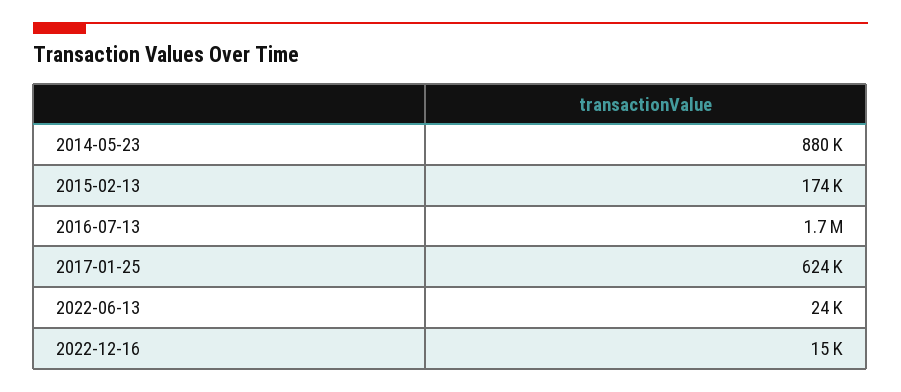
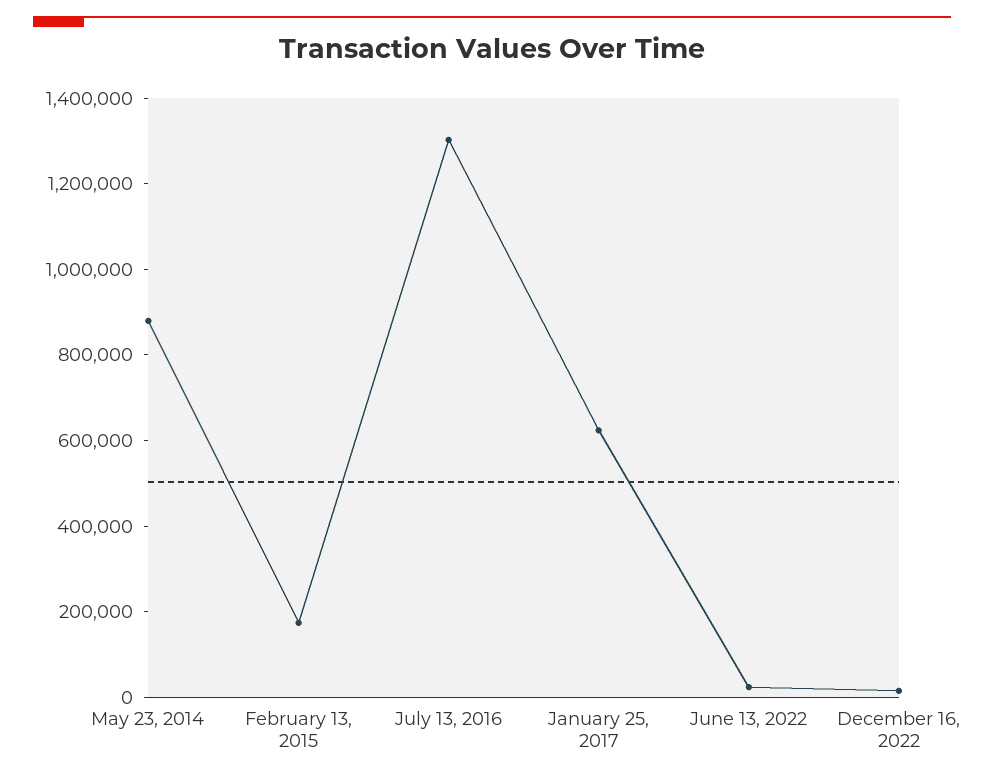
2016-07-13: 1700000 -> 1300000

